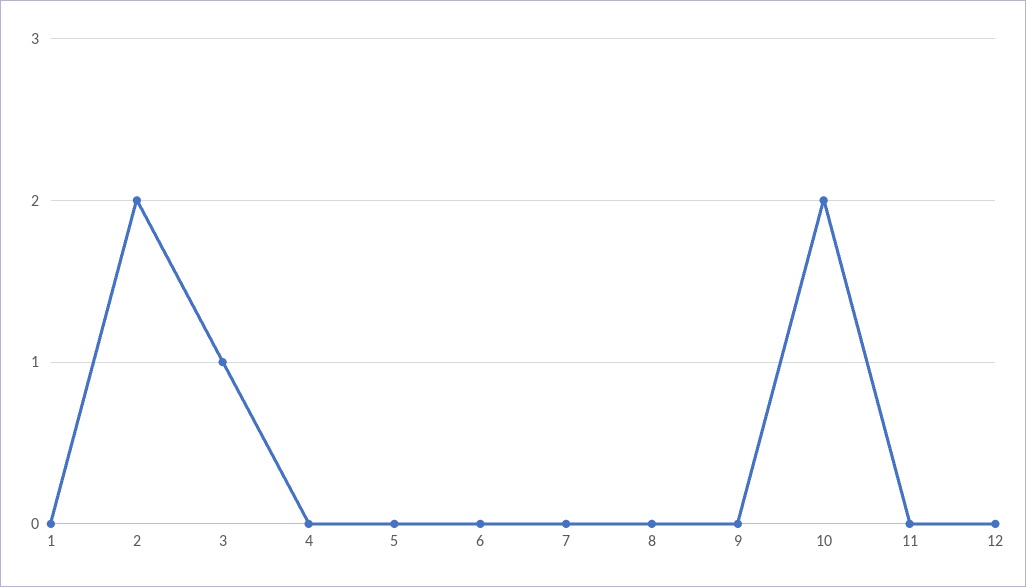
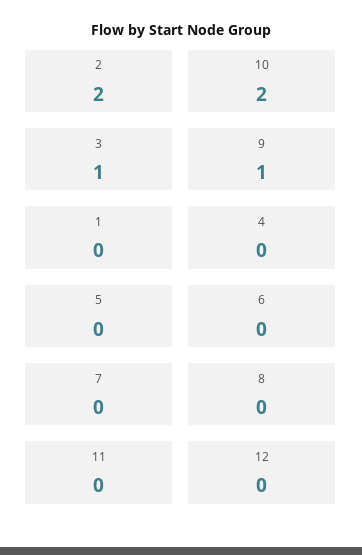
9: 0 -> 1

